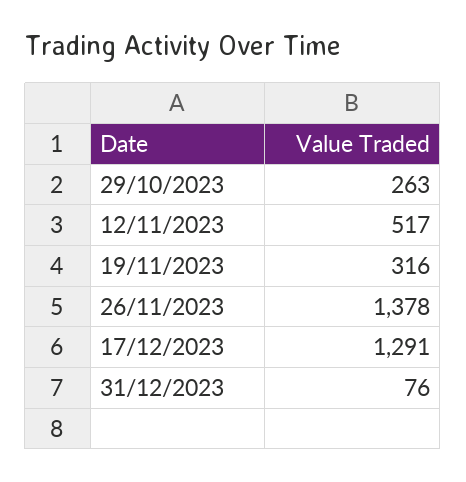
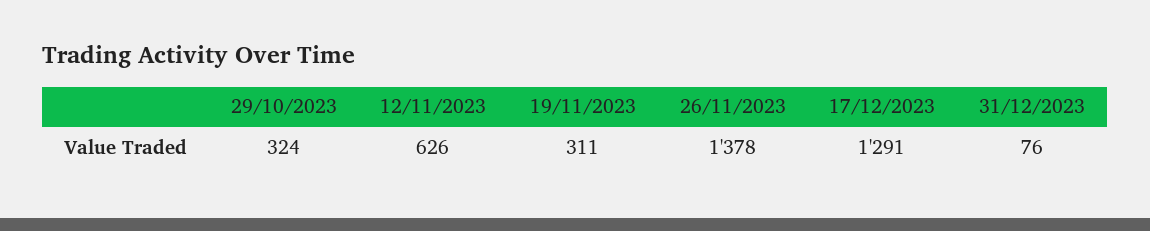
29/10/2023: 263 -> 324
12/11/2023: 517 -> 626
19/11/2023: 316 -> 311

